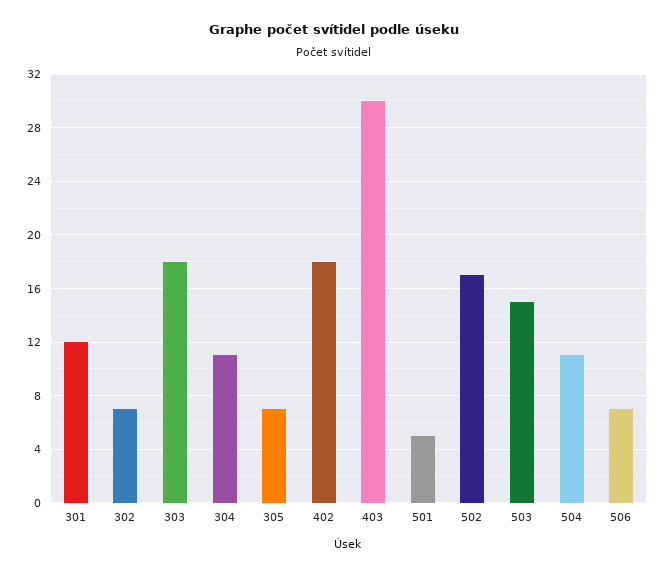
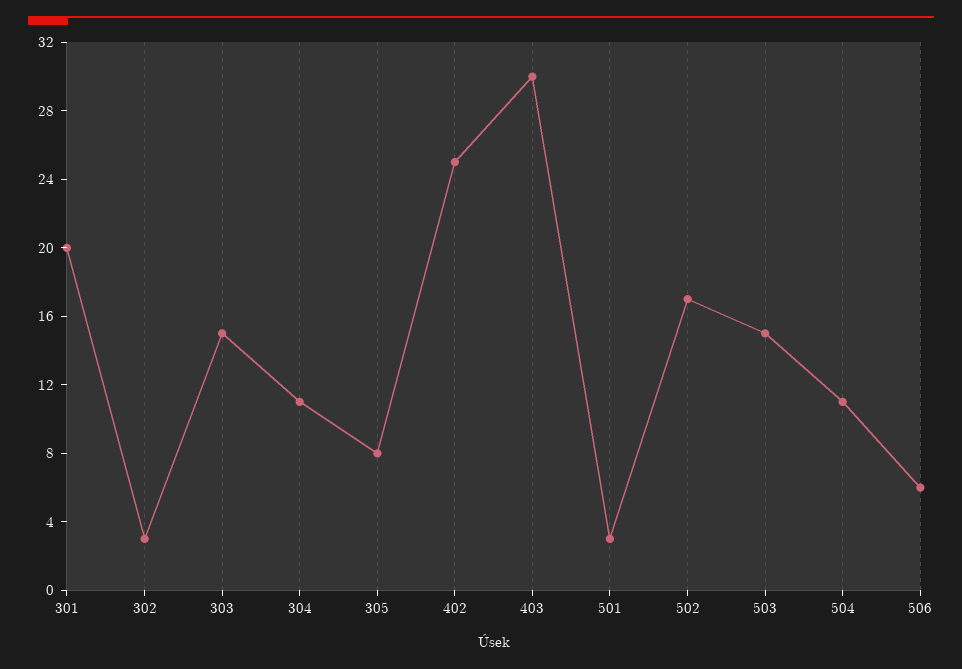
301: 12 -> 20
302: 7 -> 3
303: 18 -> 15
305: 7 -> 8
402: 18 -> 25
501: 5 -> 3
506: 7 -> 6

